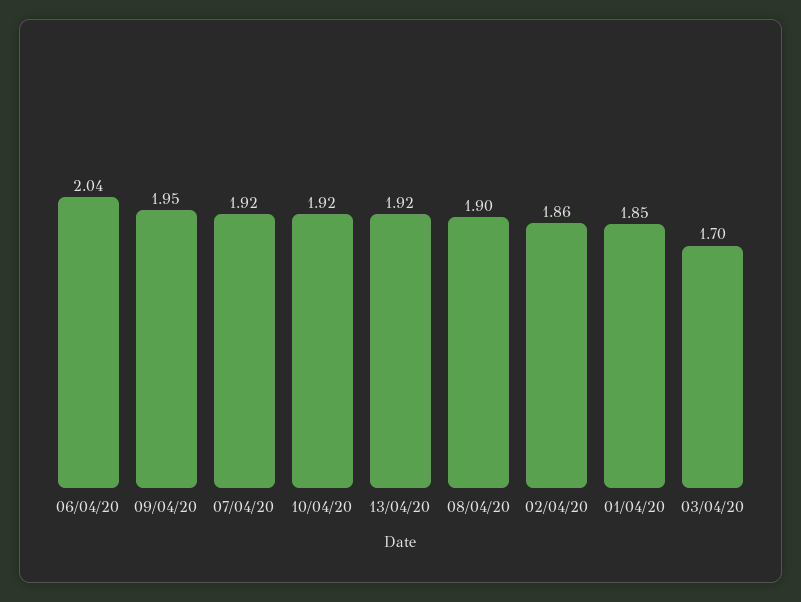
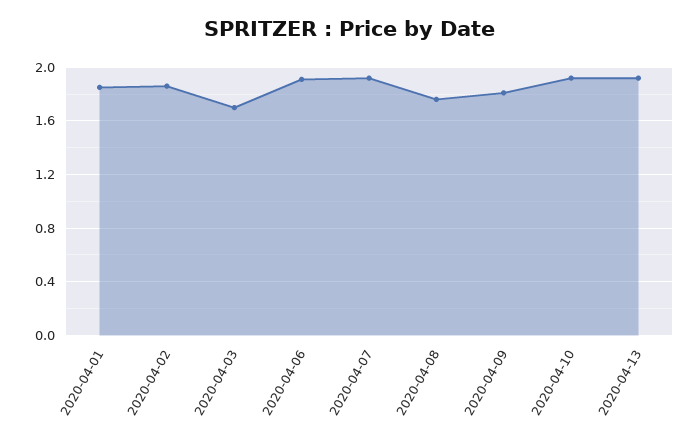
06/04/20: 2.04 -> 1.9
09/04/20: 1.95 -> 1.8
08/04/20: 1.9 -> 1.75

